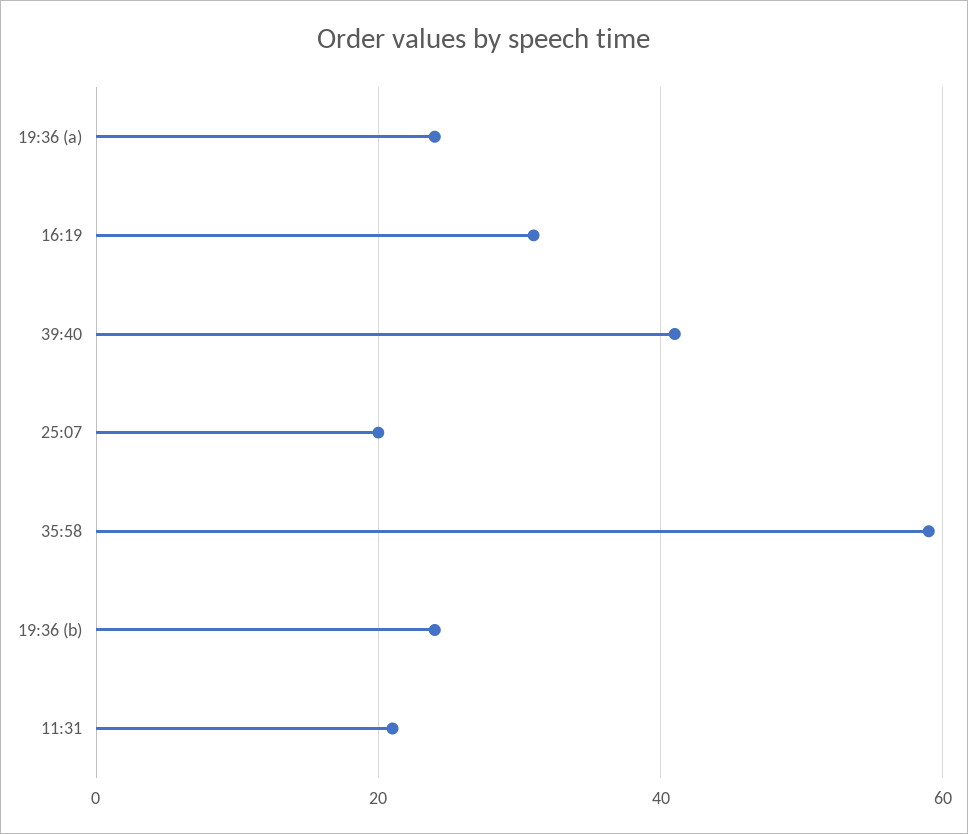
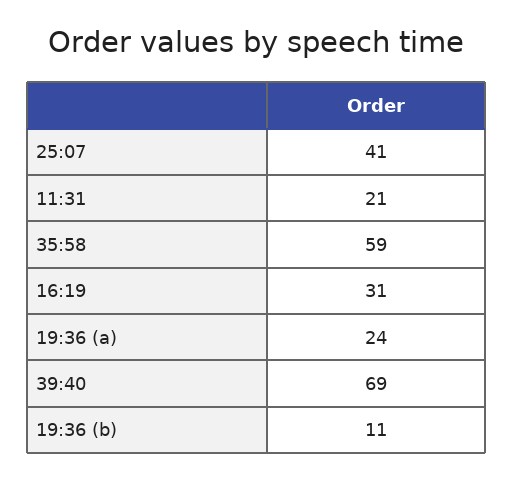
39:40: 40 -> 69
25:07: 20 -> 41
19:36 (b): 25 -> 11

